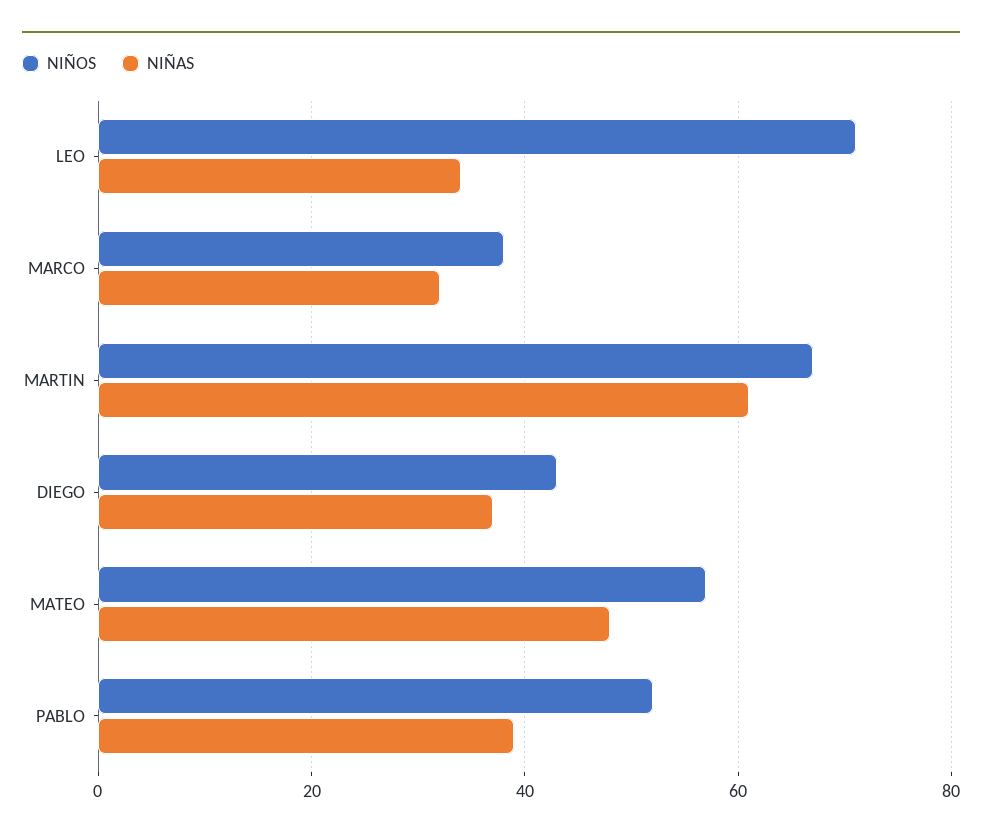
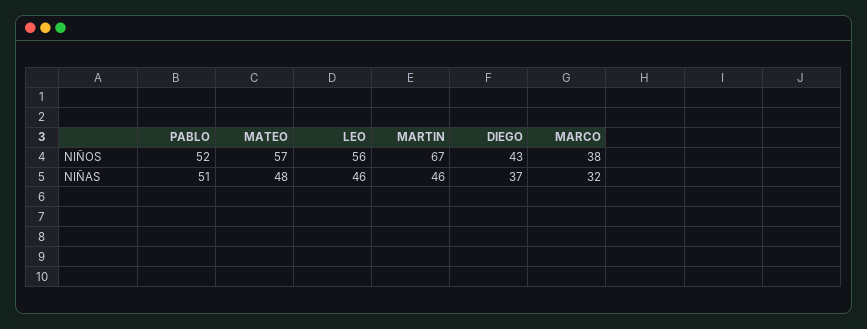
NIÑOS, LEO: 70 -> 56
NIÑAS, LEO: 35 -> 46
NIÑAS, MARTIN: 60 -> 46
NIÑAS, PABLO: 40 -> 51

